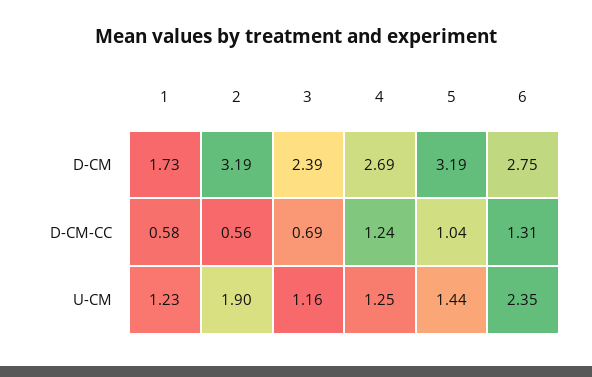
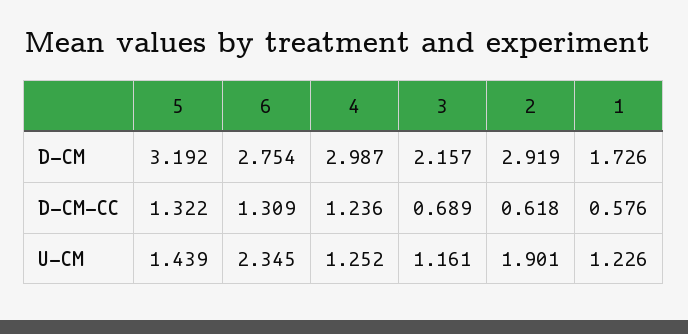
2, D-CM: 3.19 -> 2.919
3, D-CM: 2.39 -> 2.157
4, D-CM: 2.69 -> 2.987
2, D-CM-CC: 0.56 -> 0.618
5, D-CM-CC: 1.04 -> 1.322

